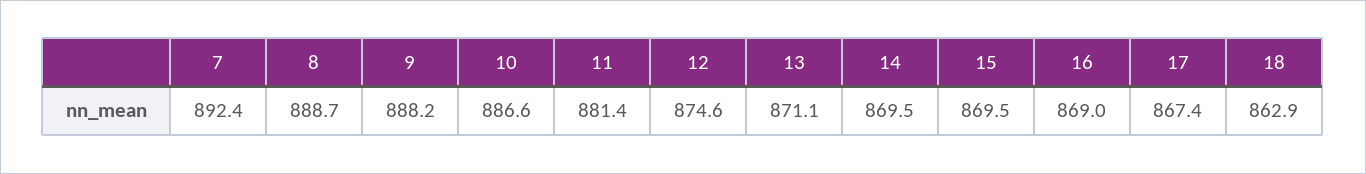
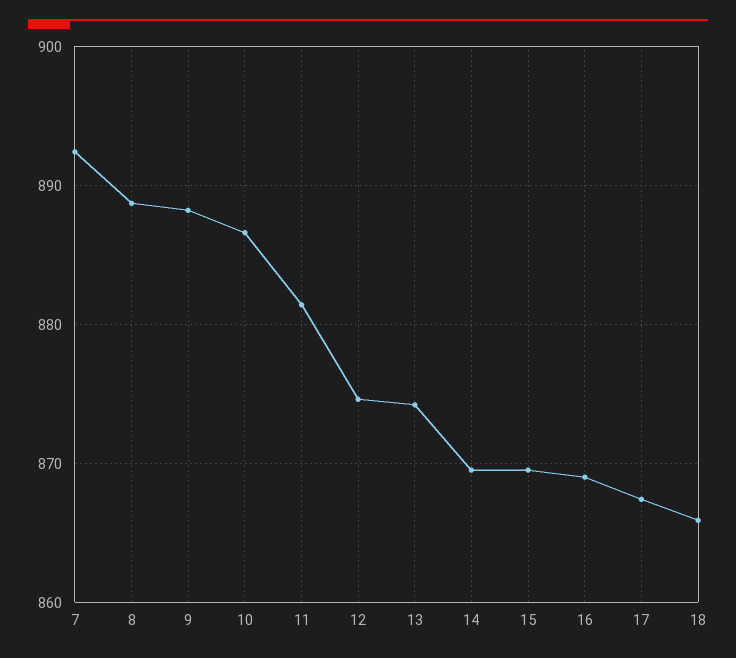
13: 871.1 -> 874
18: 862.9 -> 866

